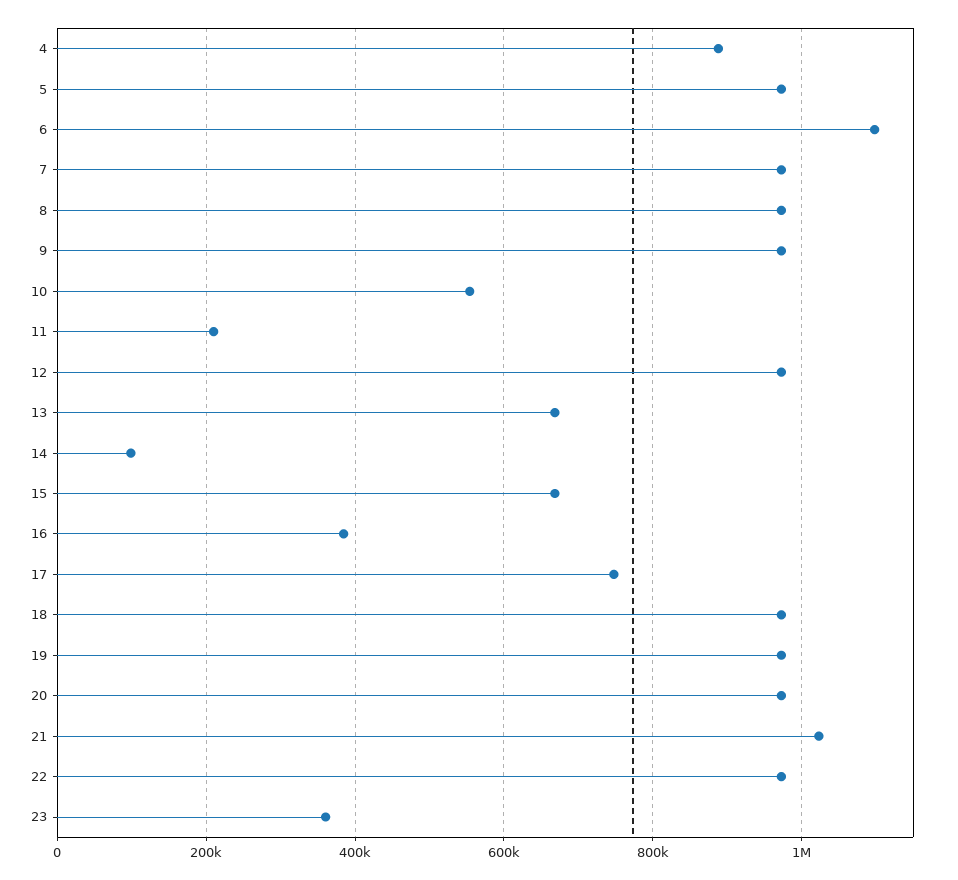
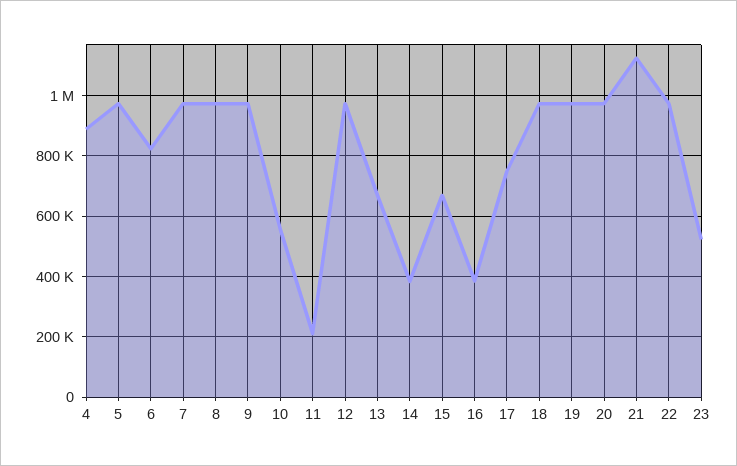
6: 1100000 -> 820000
14: 100000 -> 380000
21: 1020000 -> 1120000
23: 360000 -> 520000

